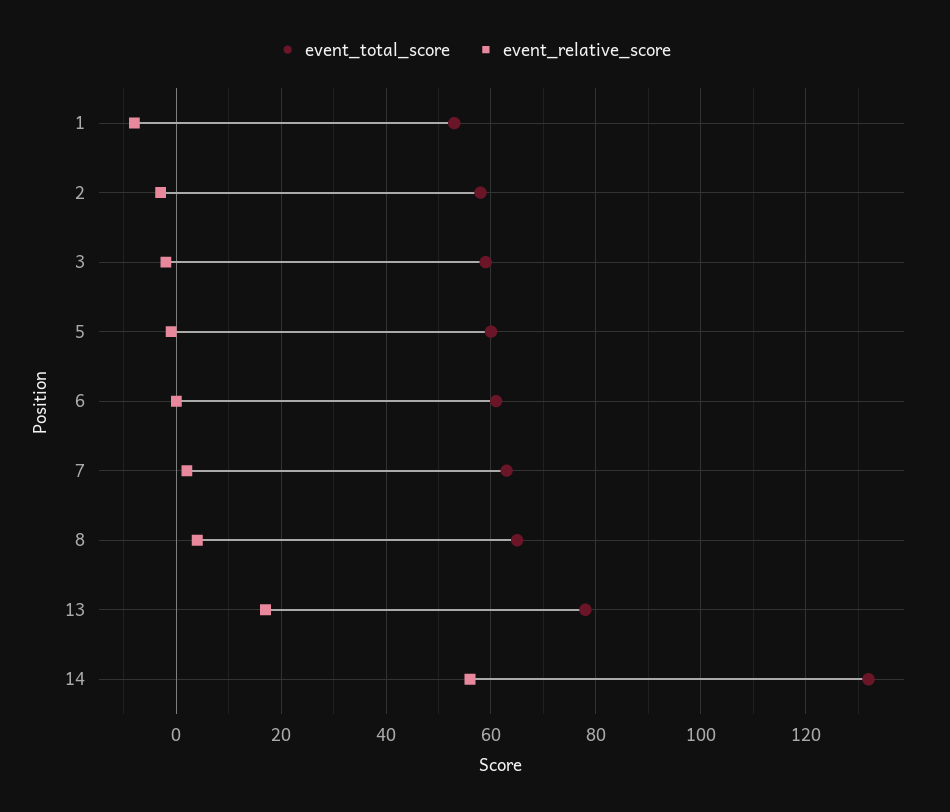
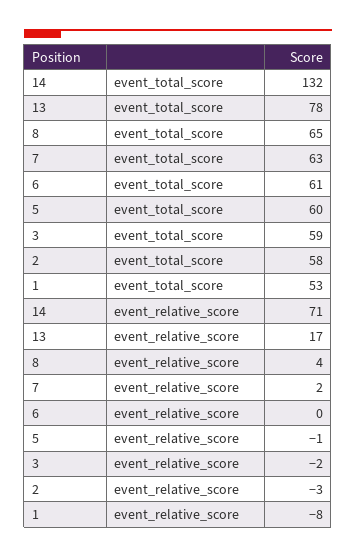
event_relative_score, 14: 55 -> 71

